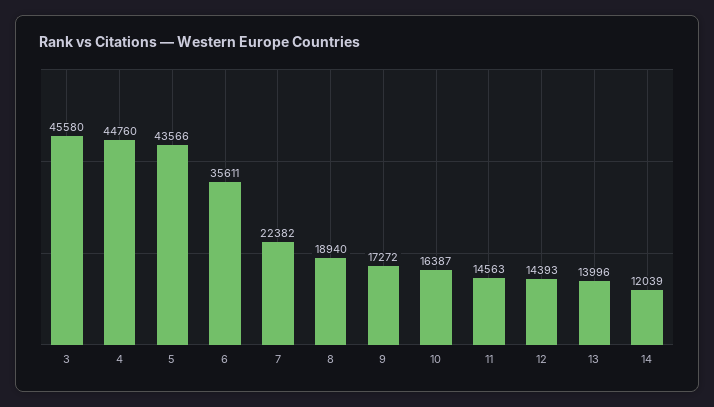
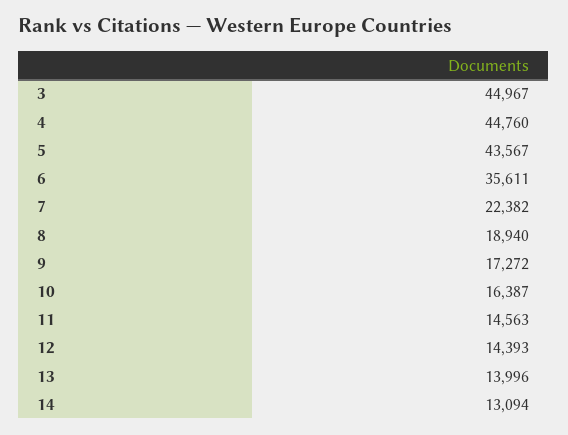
3: 45580 -> 44967
5: 43566 -> 43567
14: 12039 -> 13094

